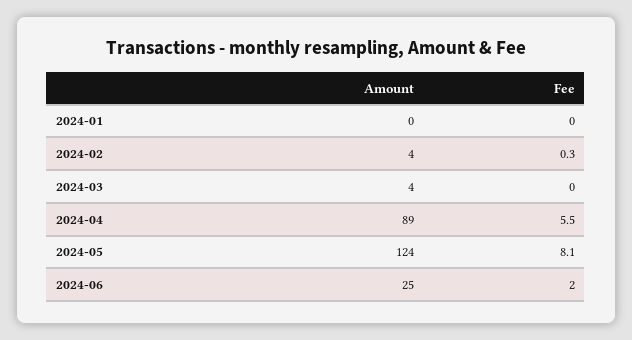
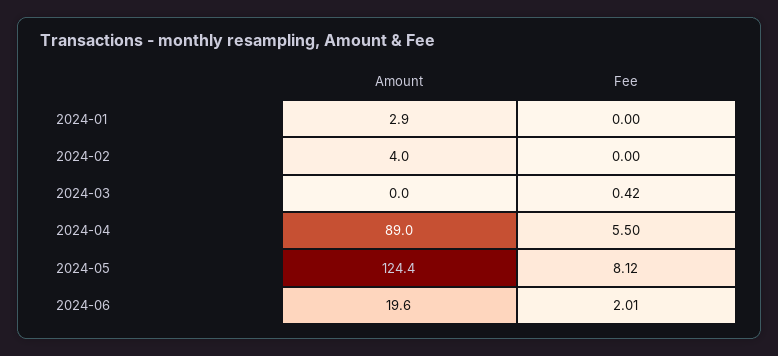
Amount, 2024-01: 0 -> 2.9
Fee, 2024-02: 0.3 -> 0
Amount, 2024-03: 4 -> 0
Fee, 2024-03: 0 -> 0.42
Amount, 2024-06: 25 -> 19.6

